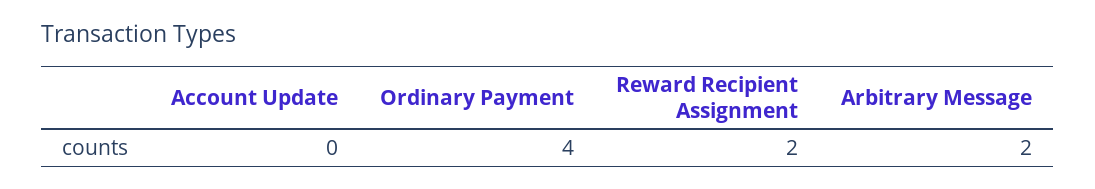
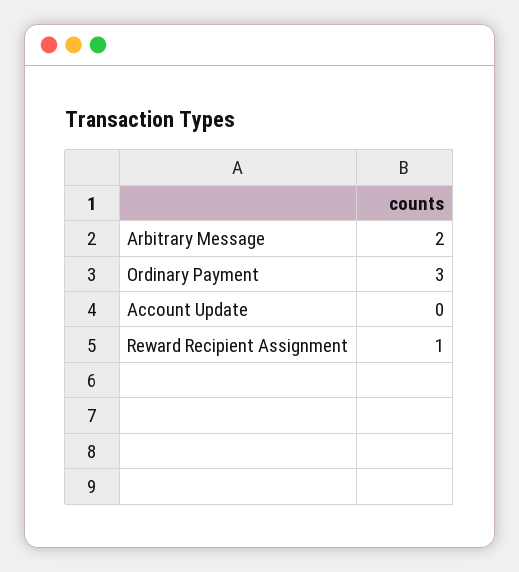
Ordinary Payment: 4 -> 3
Reward Recipient Assignment: 2 -> 1

